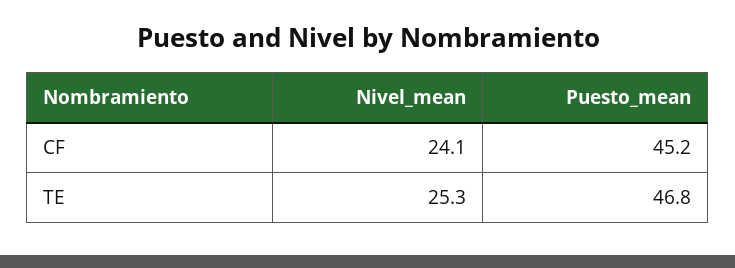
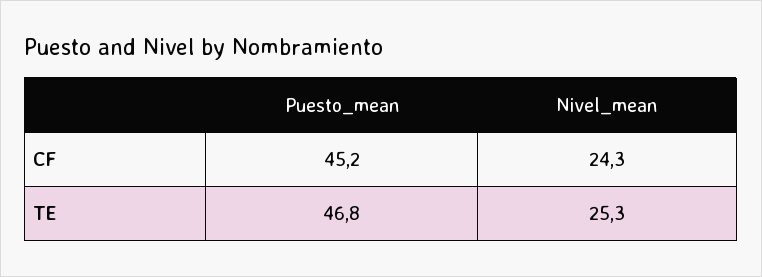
Nivel_mean, CF: 24.1 -> 24.3

